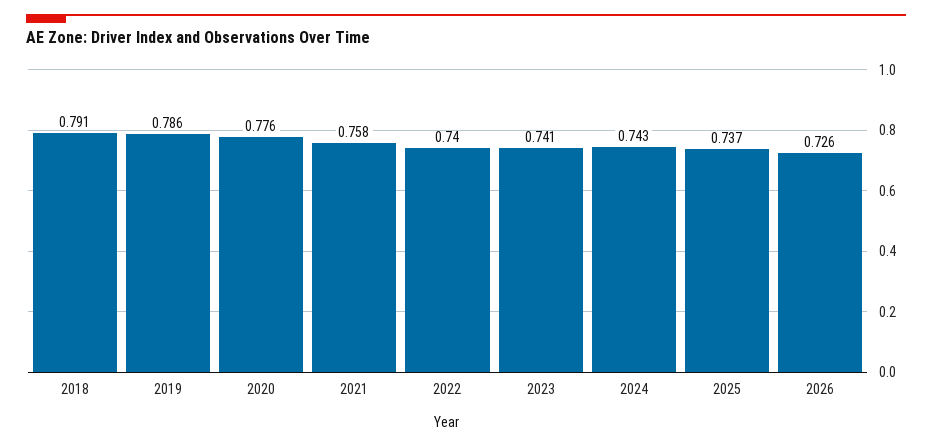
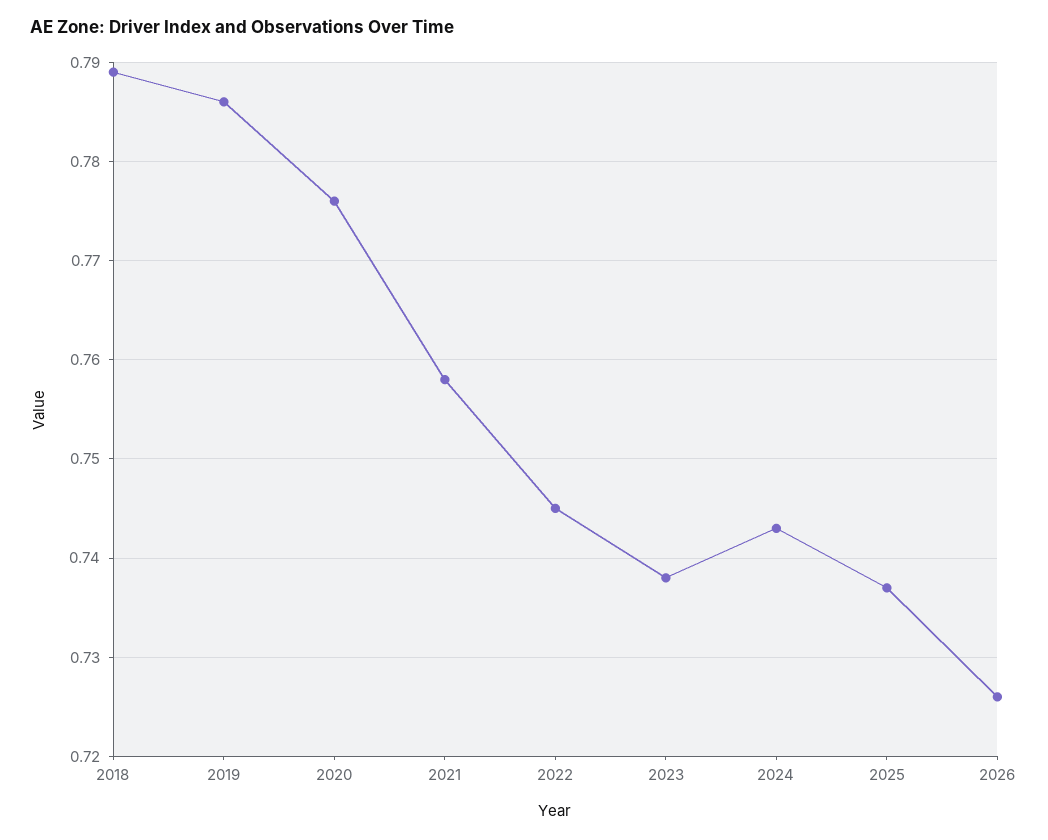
2018: 0.791 -> 0.789
2022: 0.74 -> 0.745
2023: 0.741 -> 0.738

